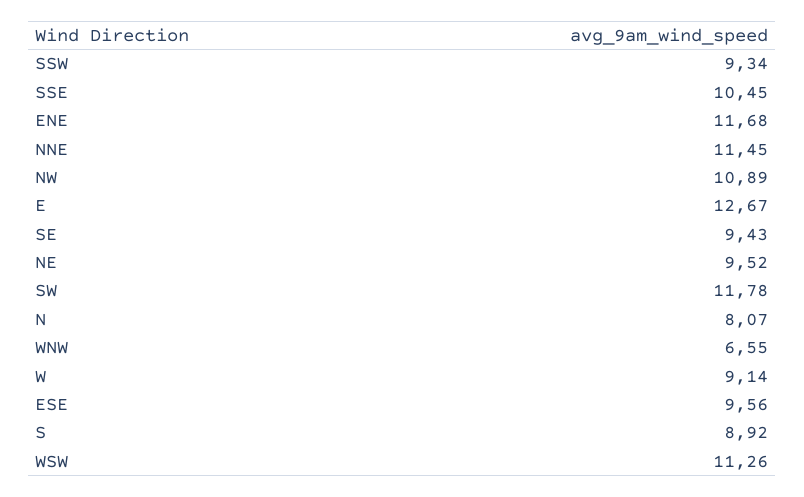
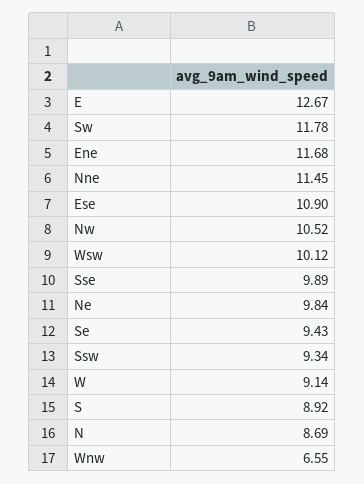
SSE: 10.45 -> 9.89
NW: 10.89 -> 10.52
NE: 9.52 -> 9.84
N: 8.07 -> 8.69
ESE: 9.56 -> 10.9
WSW: 11.26 -> 10.12

